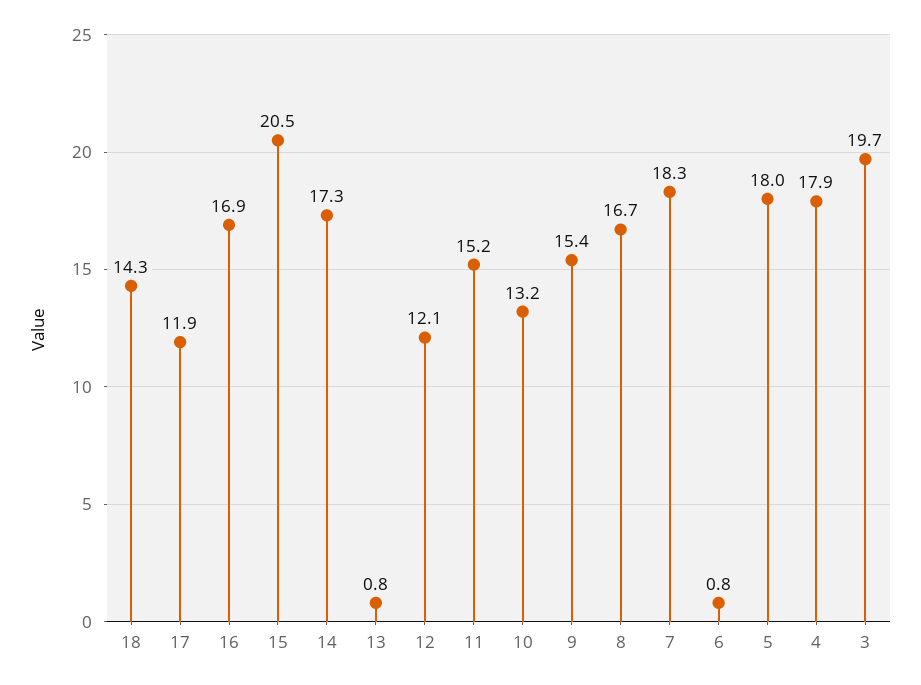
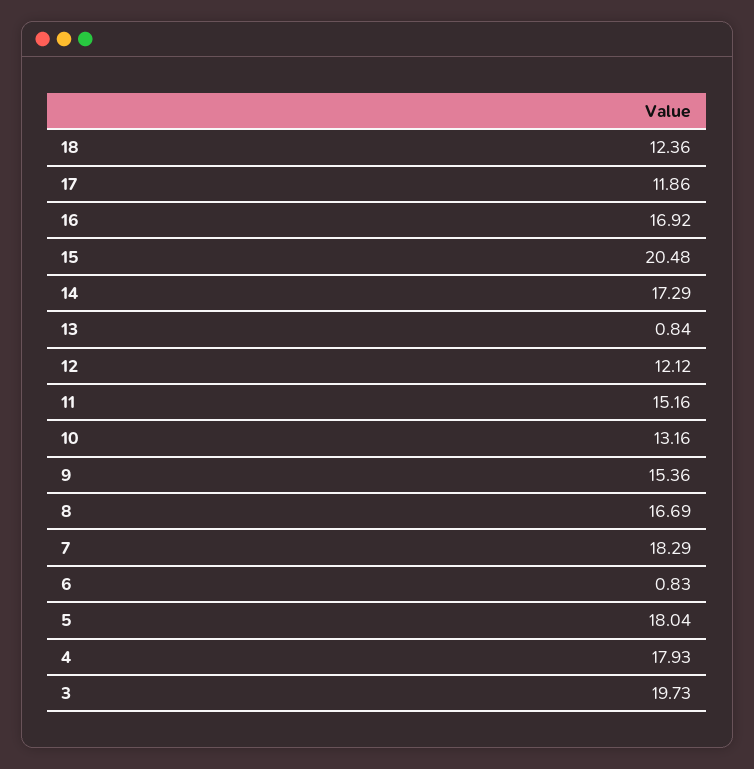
18: 14.3 -> 12.36

